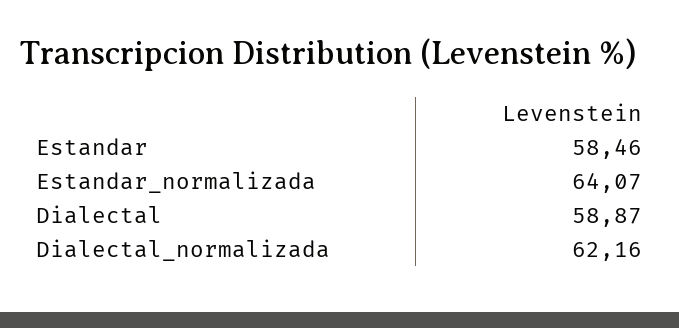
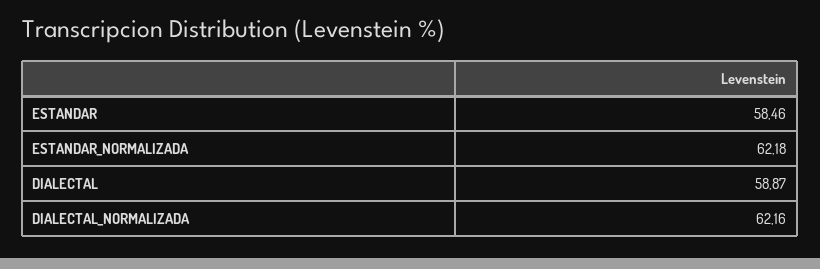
Estandar_normalizada: 64.07 -> 62.18

